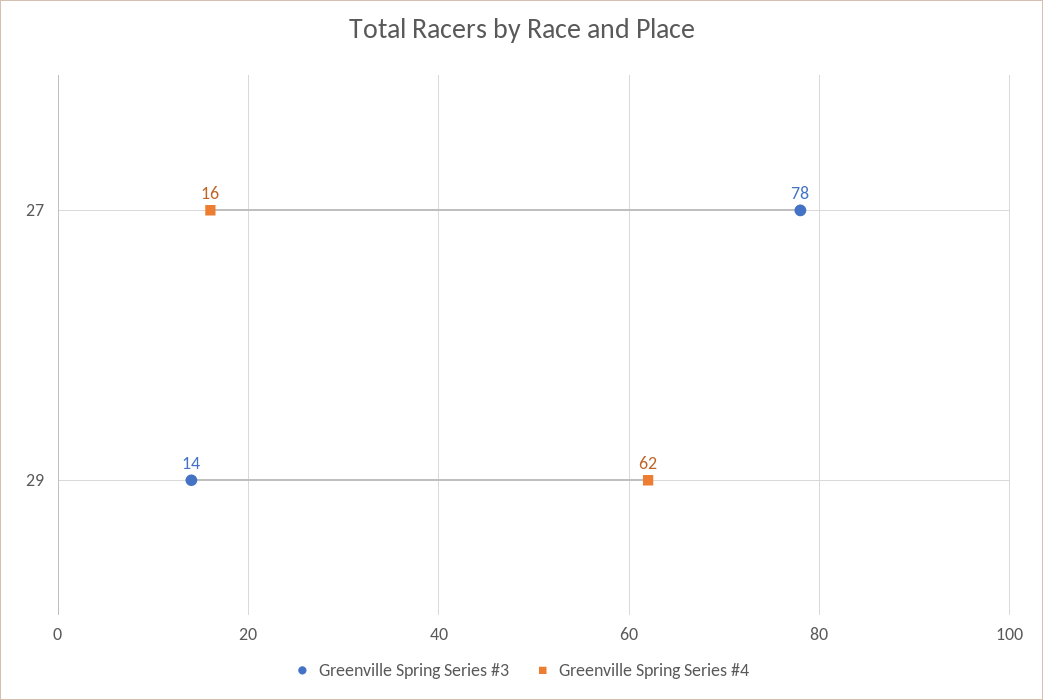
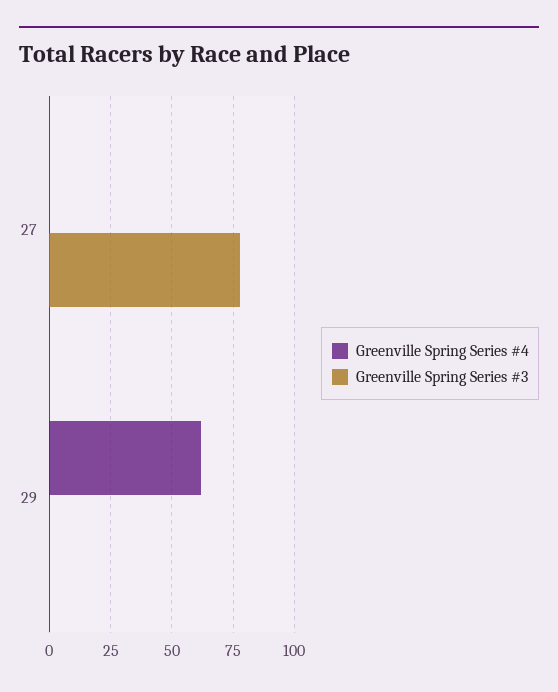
Greenville Spring Series #4, 27: 16 -> 0
Greenville Spring Series #3, 29: 14 -> 0

